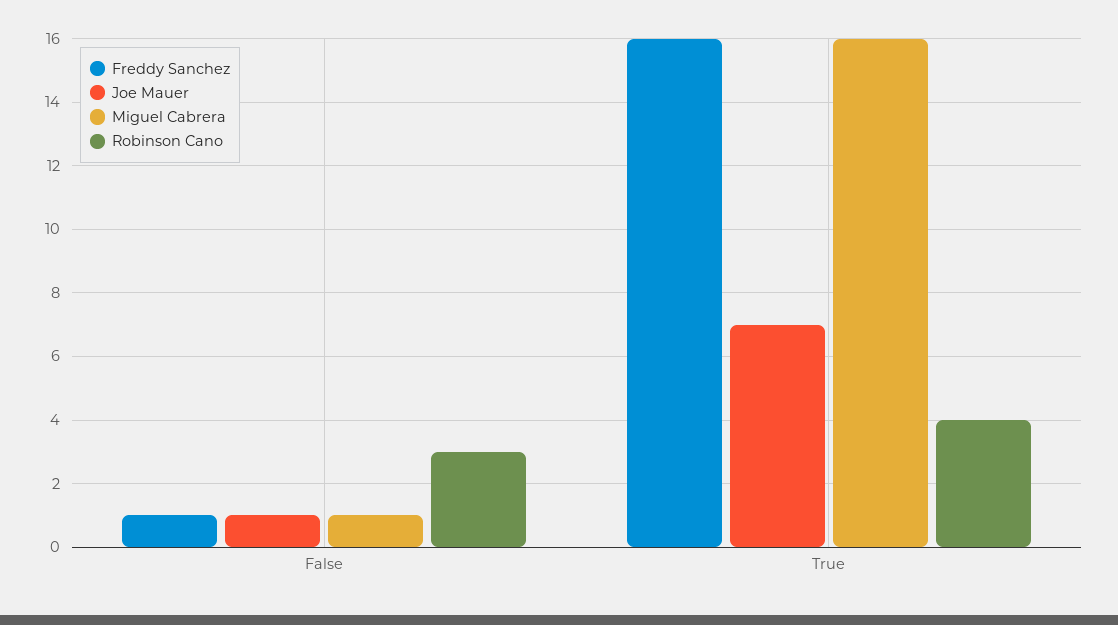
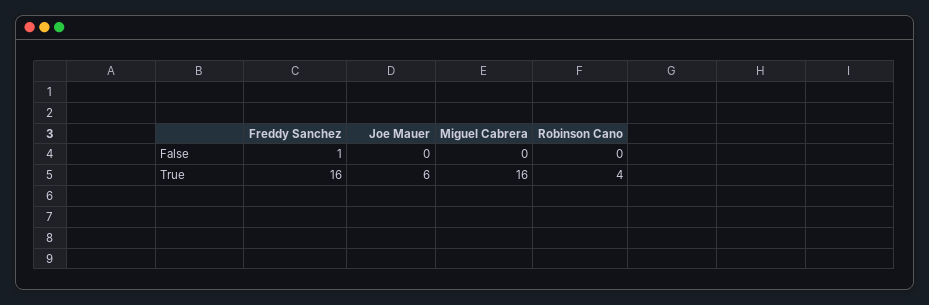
Joe Mauer, False: 1 -> 0
Miguel Cabrera, False: 1 -> 0
Robinson Cano, False: 3 -> 0
Joe Mauer, True: 7 -> 6

